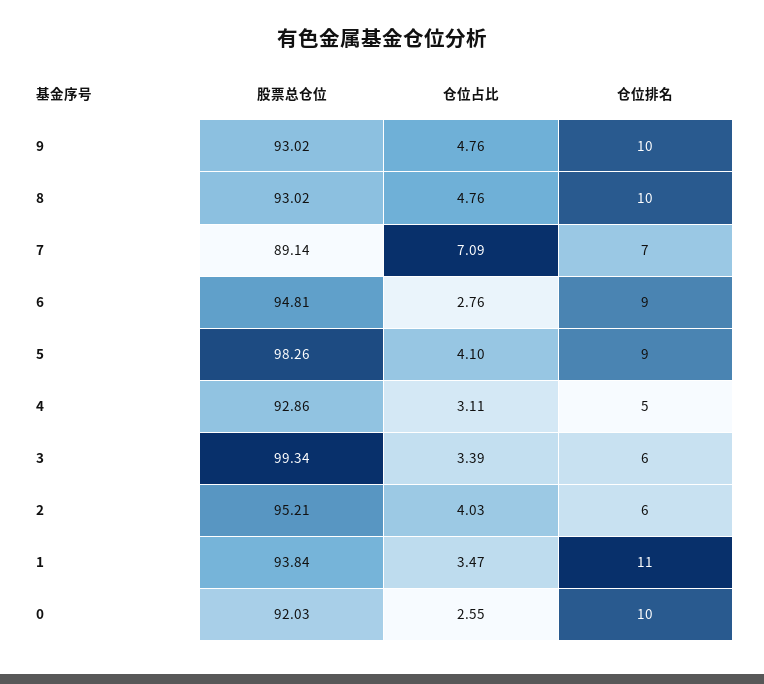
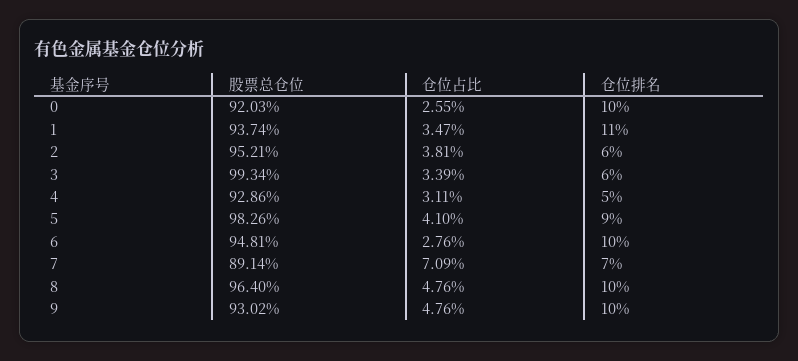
股票总仓位, 8: 93.02 -> 96.4
仓位排名, 6: 9 -> 10
仓位占比, 2: 4.03 -> 3.81
股票总仓位, 1: 93.84 -> 93.74

